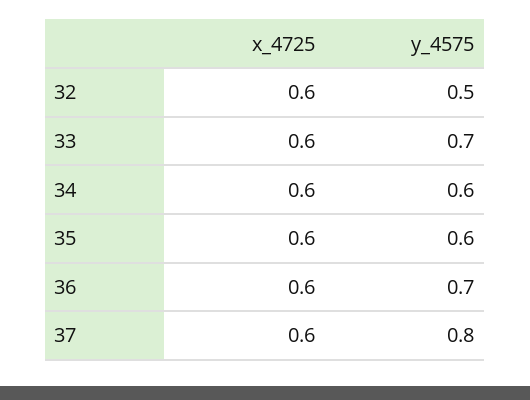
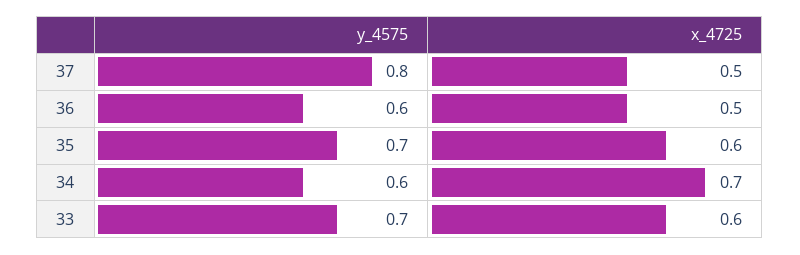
x_4725, 32: 0.6 -> none
y_4575, 32: 0.5 -> none
x_4725, 34: 0.6 -> 0.7
y_4575, 35: 0.6 -> 0.7
x_4725, 36: 0.6 -> 0.5
y_4575, 36: 0.7 -> 0.6
x_4725, 37: 0.6 -> 0.5

